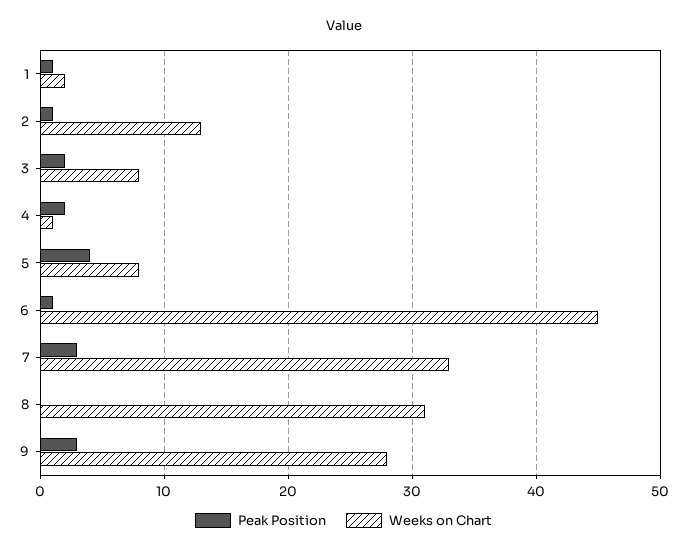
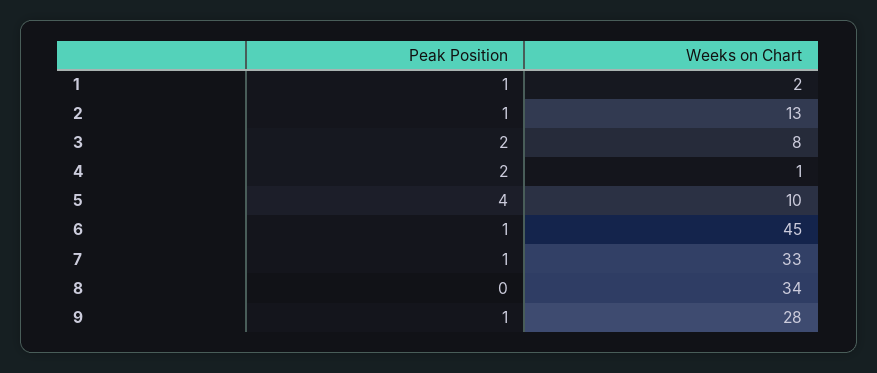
Weeks on Chart, 5: 8 -> 10
Peak Position, 7: 3 -> 1
Weeks on Chart, 8: 31 -> 34
Peak Position, 9: 3 -> 1

